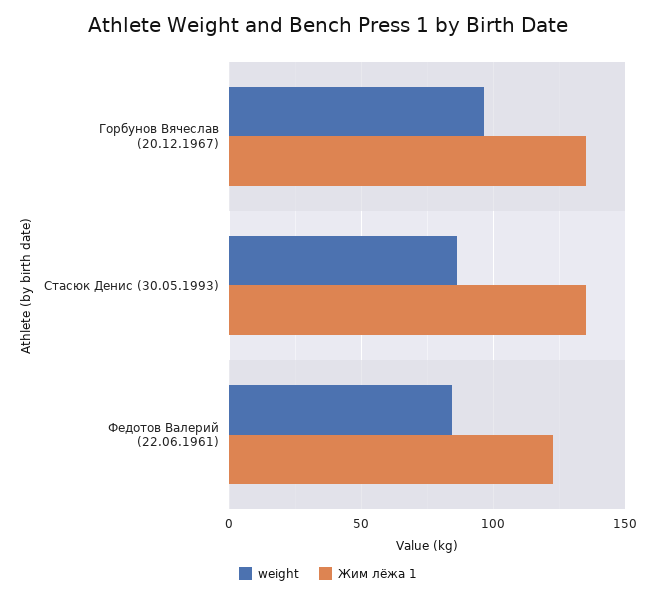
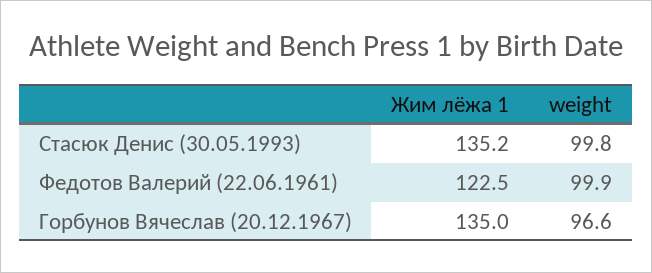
weight, Стасюк Денис (30.05.1993): 85 -> 99.8
weight, Федотов Валерий (22.06.1961): 85 -> 99.9

